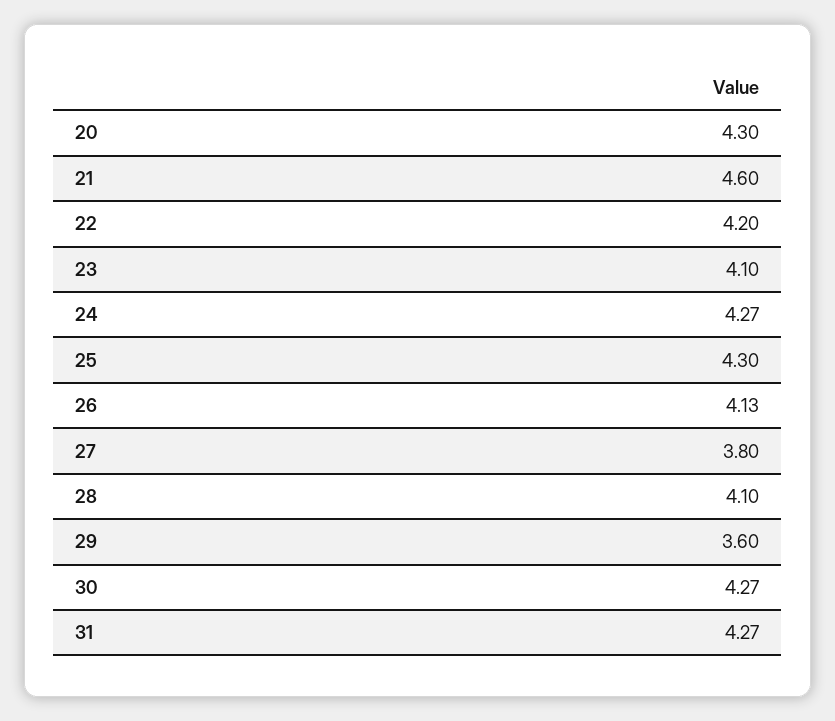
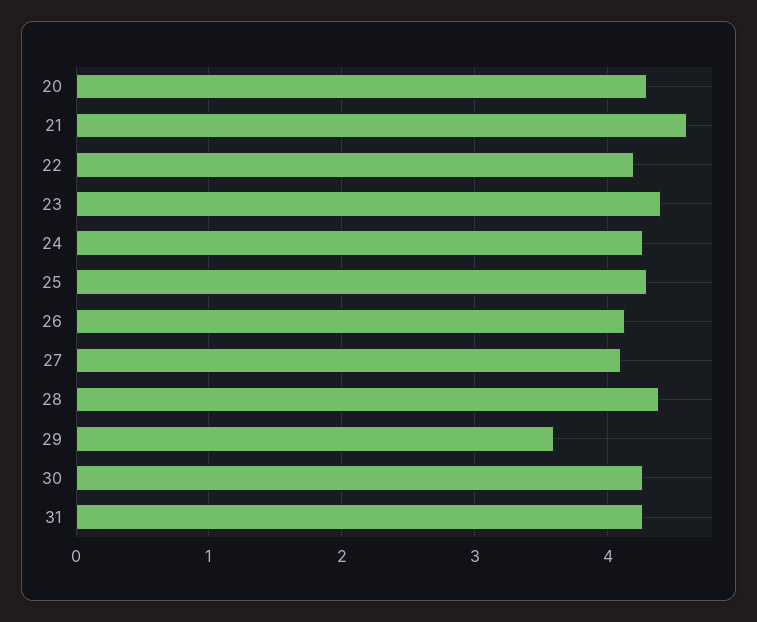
23: 4.1 -> 4.4
27: 3.8 -> 4.1
28: 4.1 -> 4.4

